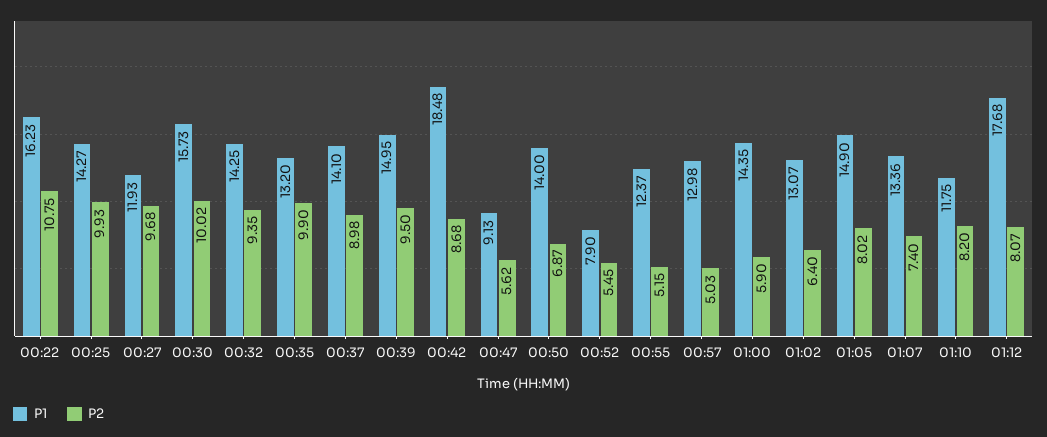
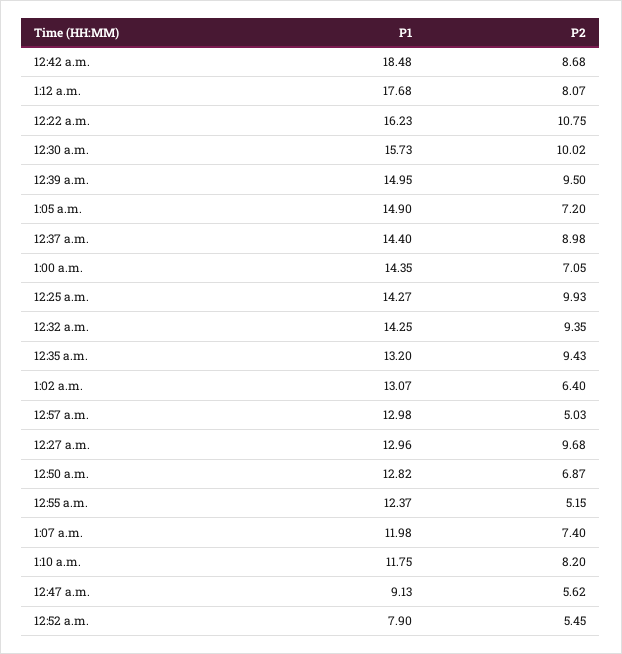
P1, 00:27: 11.93 -> 12.96
P2, 00:35: 9.9 -> 9.43
P1, 00:37: 14.1 -> 14.4
P1, 00:50: 14 -> 12.82
P2, 01:00: 5.9 -> 7.05
P2, 01:05: 8.02 -> 7.2
P1, 01:07: 13.36 -> 11.98

